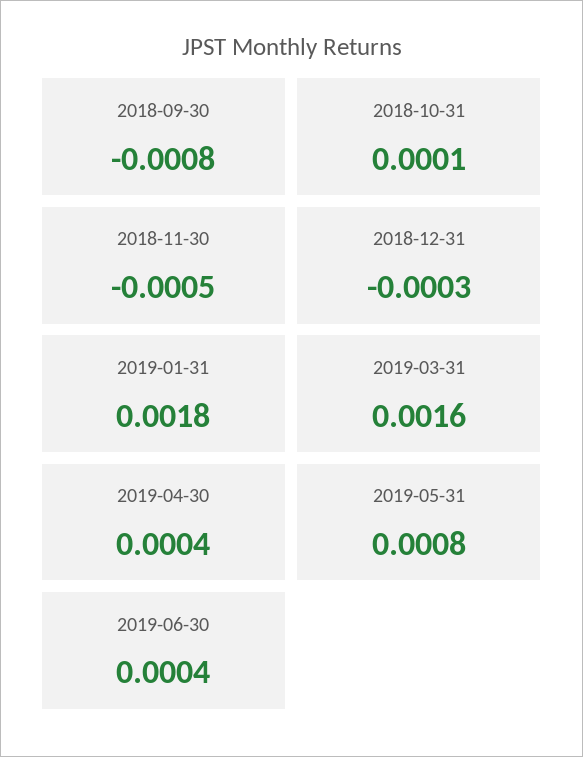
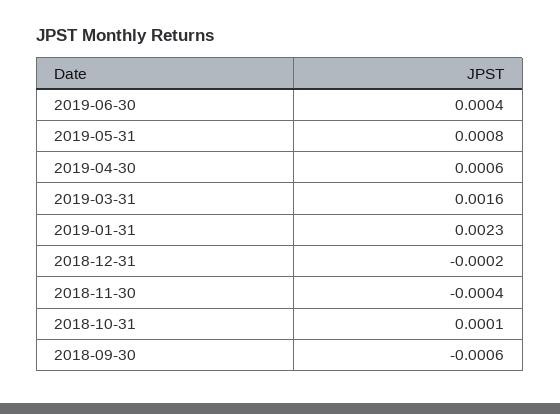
2018-09-30: -0.0008 -> -0.0006
2018-11-30: -0.0005 -> -0.0004
2018-12-31: -0.0003 -> -0.0002
2019-01-31: 0.0018 -> 0.0023
2019-04-30: 0.0004 -> 0.0006

